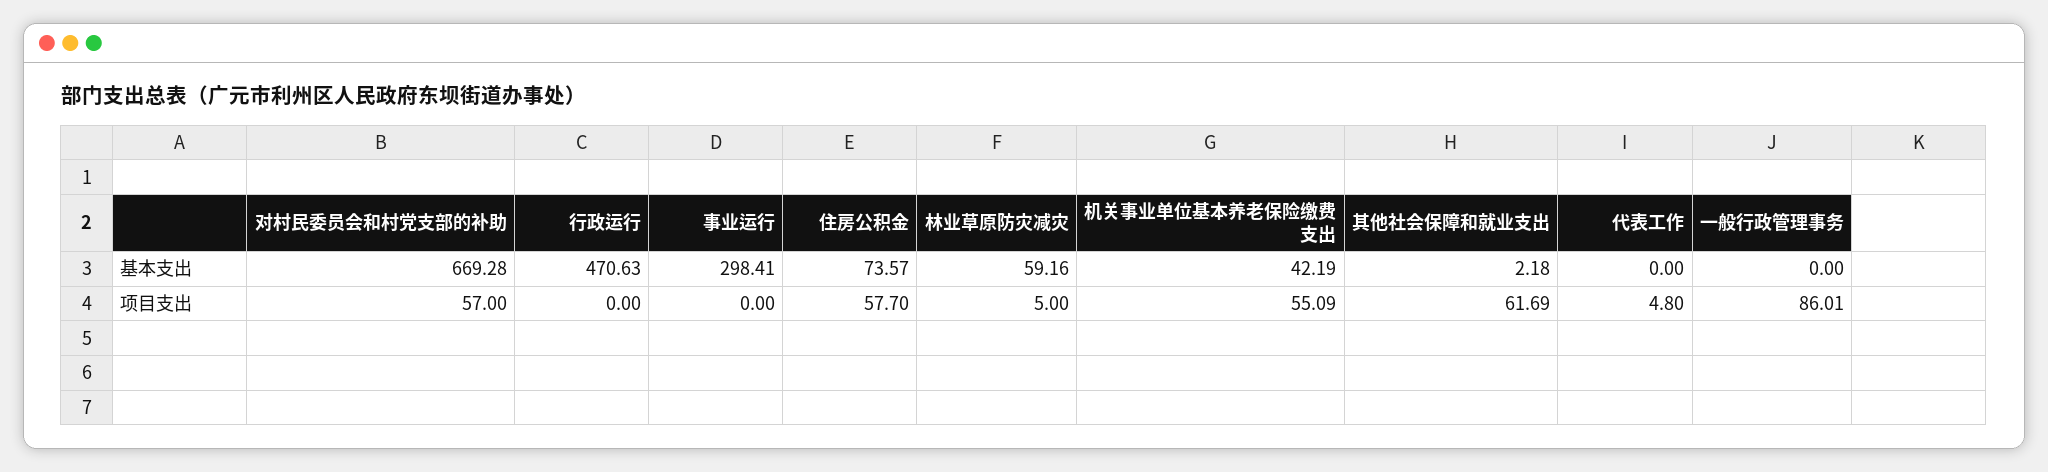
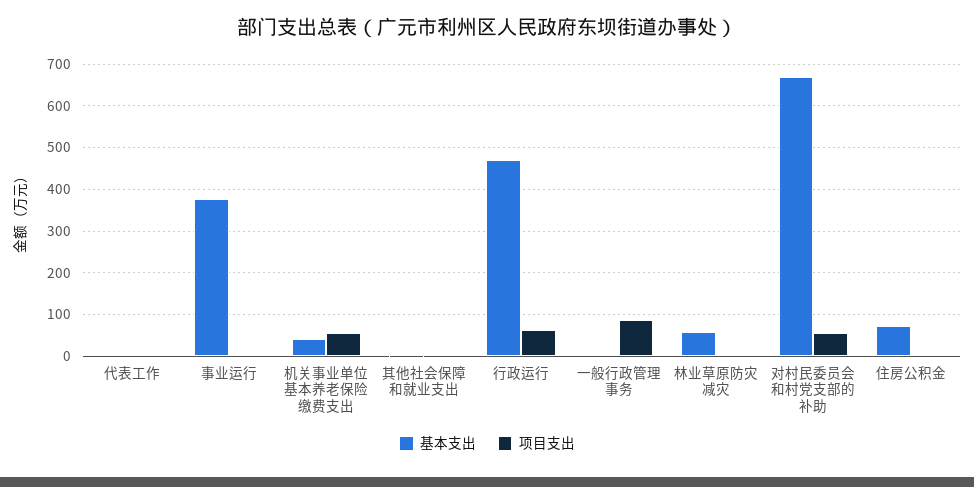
基本支出, 事业运行: 298.41 -> 380
项目支出, 行政运行: 0 -> 60
项目支出, 住房公积金: 57.7 -> 0
项目支出, 其他社会保障和就业支出: 61.69 -> 0

